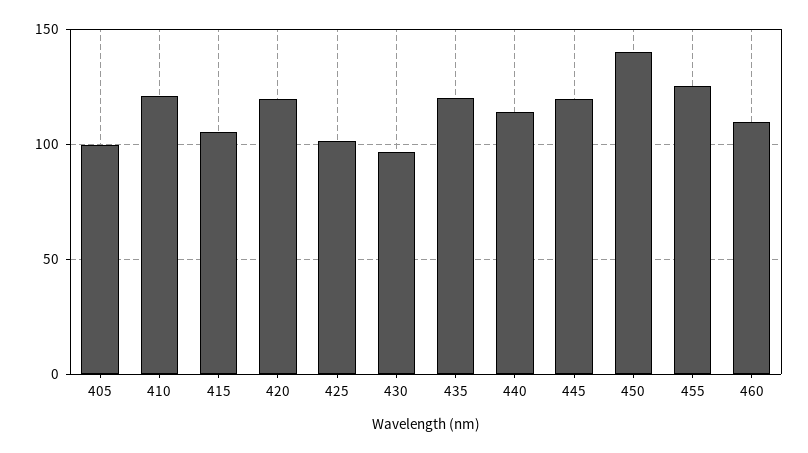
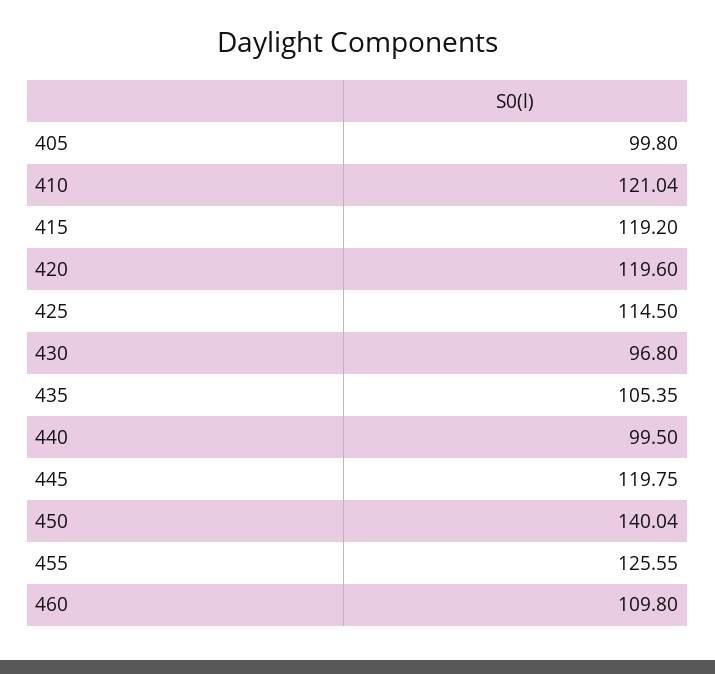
415: 105 -> 119.2
425: 100 -> 114.5
435: 120 -> 105.35
440: 115 -> 99.5

